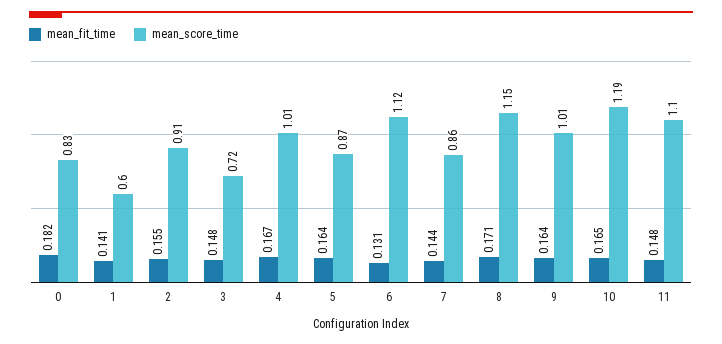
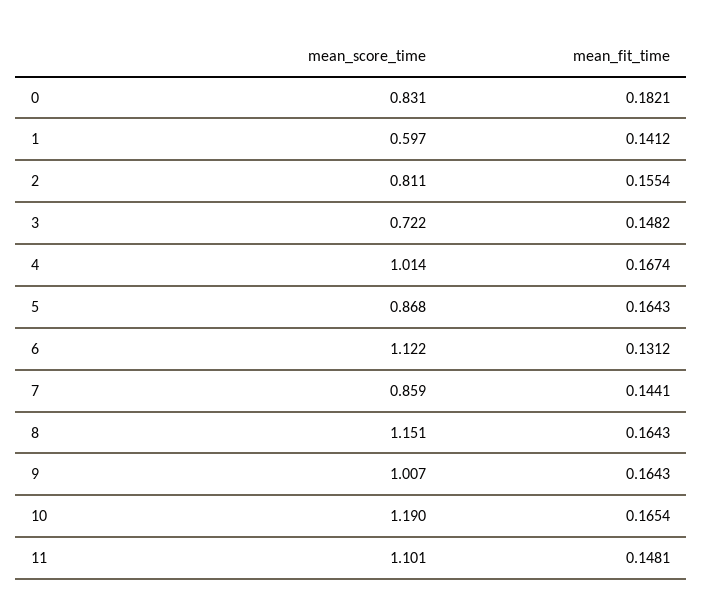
mean_score_time, 2: 0.91 -> 0.811
mean_fit_time, 8: 0.171 -> 0.1643

